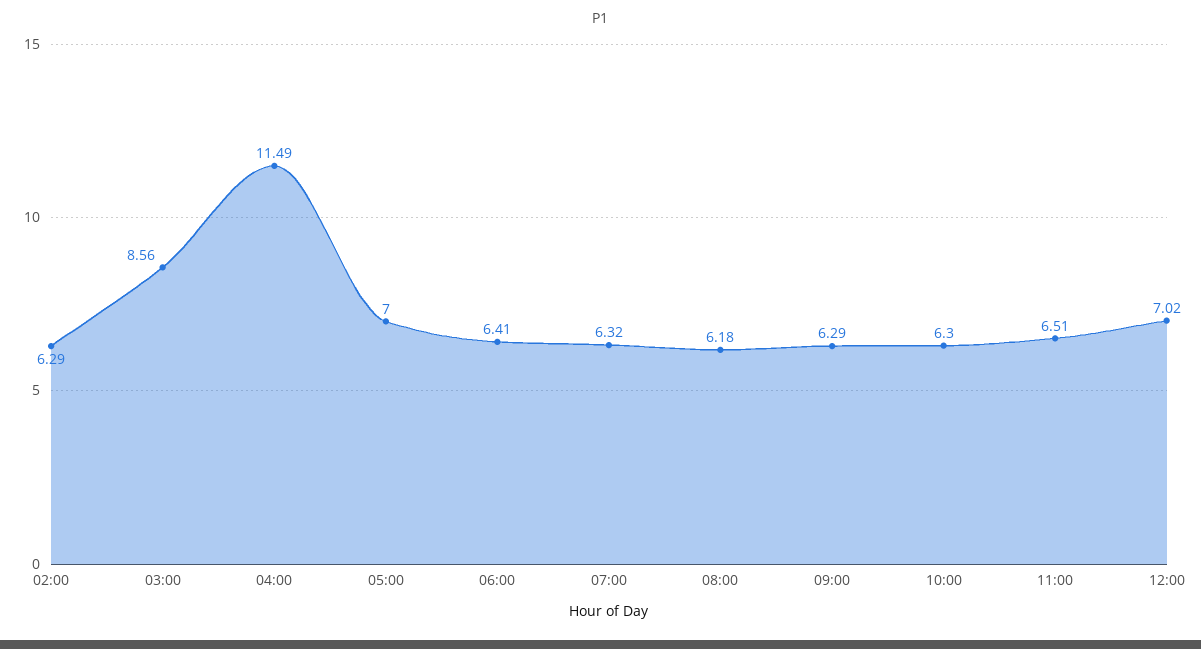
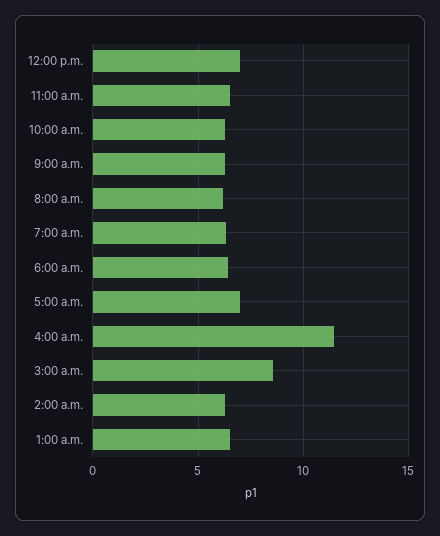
1:00 a.m.: none -> 6.5

